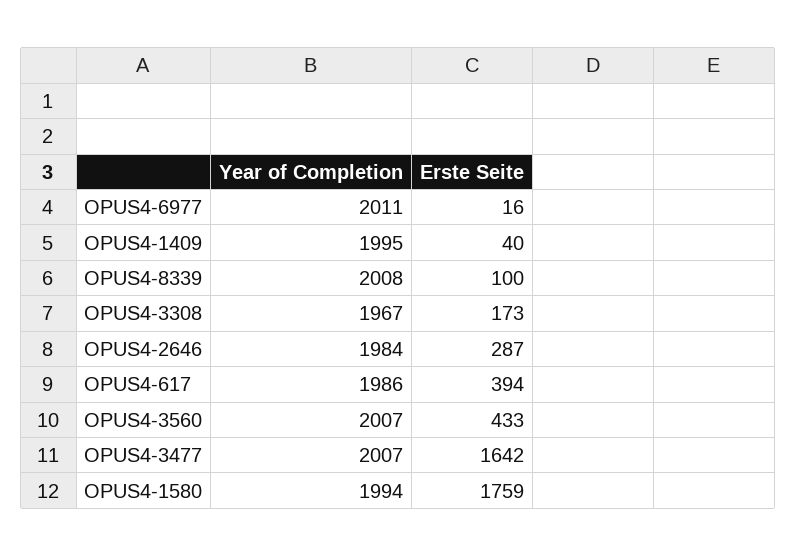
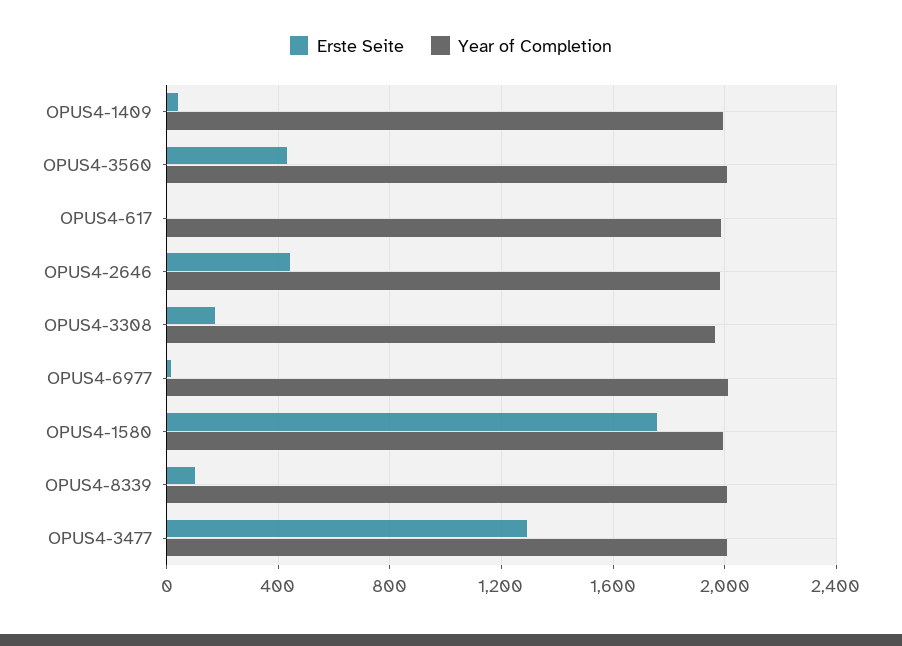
Erste Seite, OPUS4-2646: 287 -> 450
Erste Seite, OPUS4-617: 394 -> 0
Erste Seite, OPUS4-3477: 1642 -> 1300

